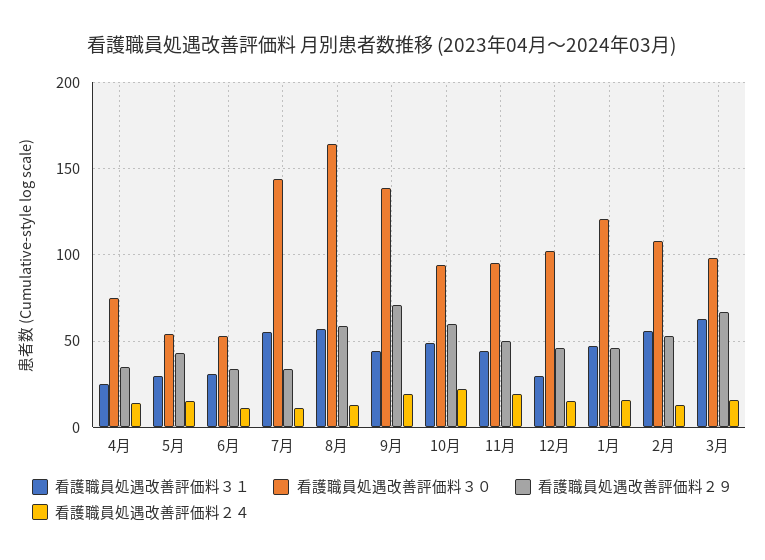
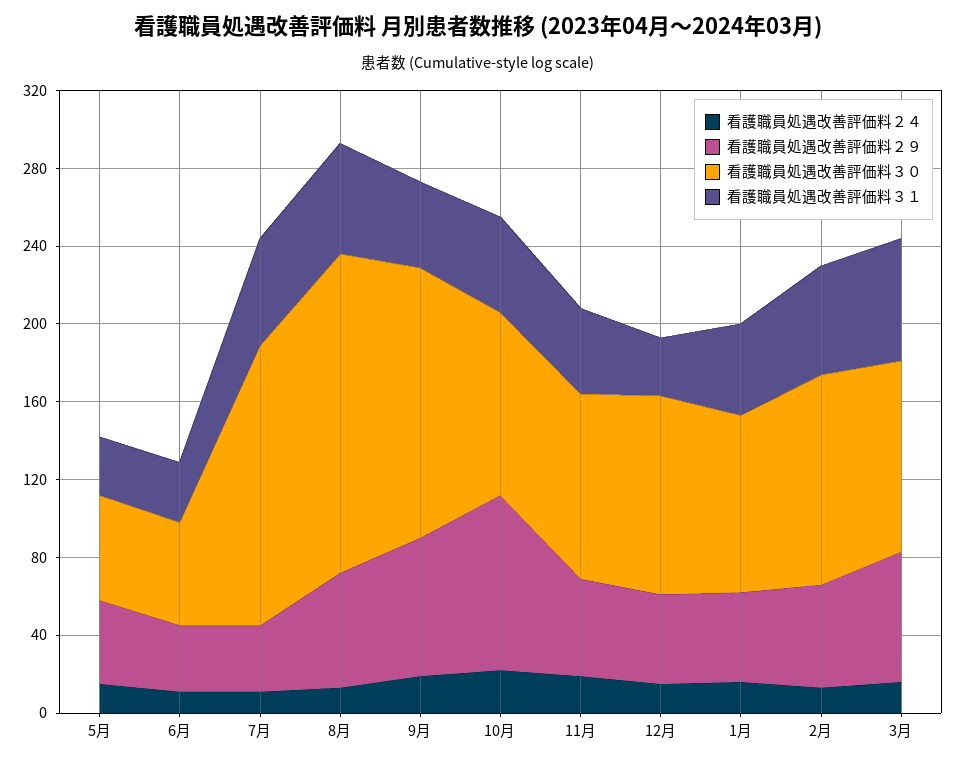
看護職員処遇改善評価料３１, 4月: 25 -> none
看護職員処遇改善評価料３０, 4月: 75 -> none
看護職員処遇改善評価料２９, 4月: 35 -> none
看護職員処遇改善評価料２４, 4月: 15 -> none
看護職員処遇改善評価料２９, 10月: 60 -> 90
看護職員処遇改善評価料３０, 1月: 120 -> 90

